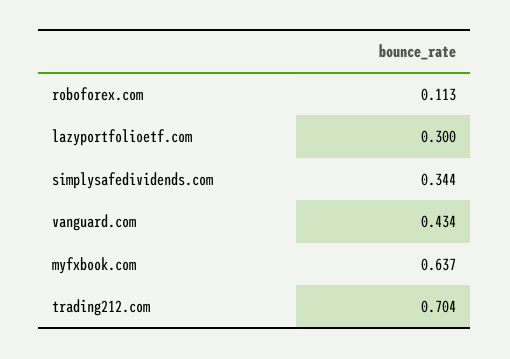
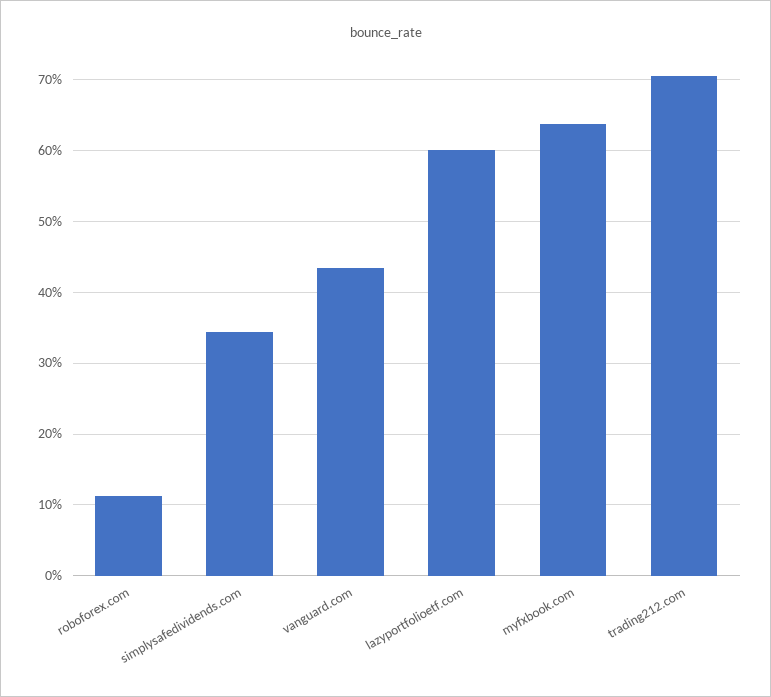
lazyportfolioetf.com: 0.3 -> 0.6

